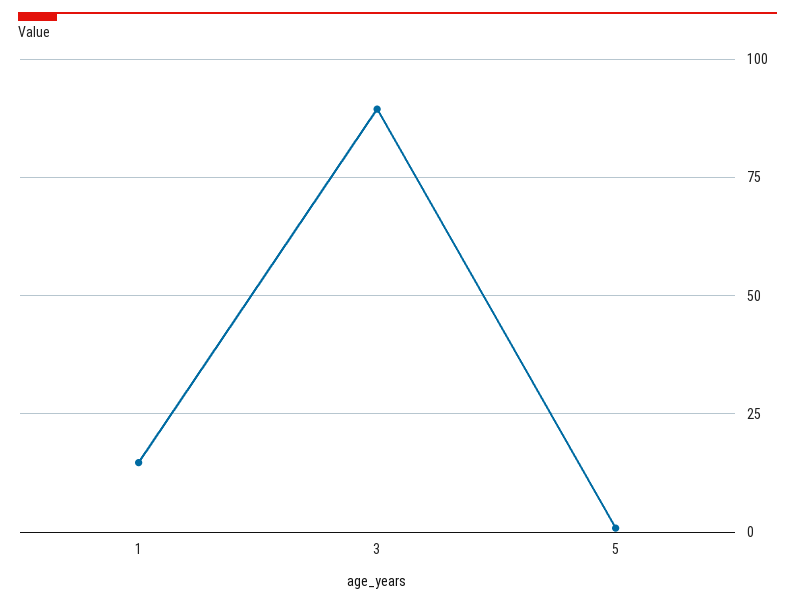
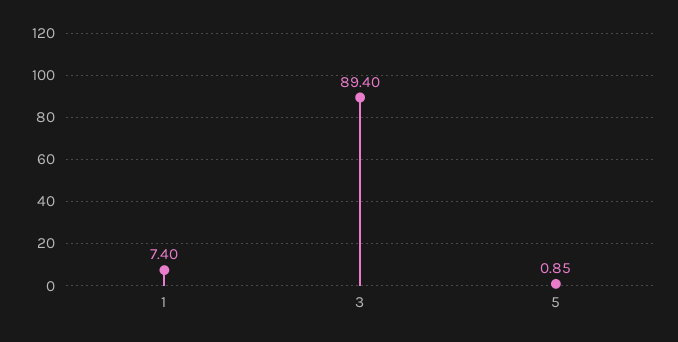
1: 15 -> 7.4

